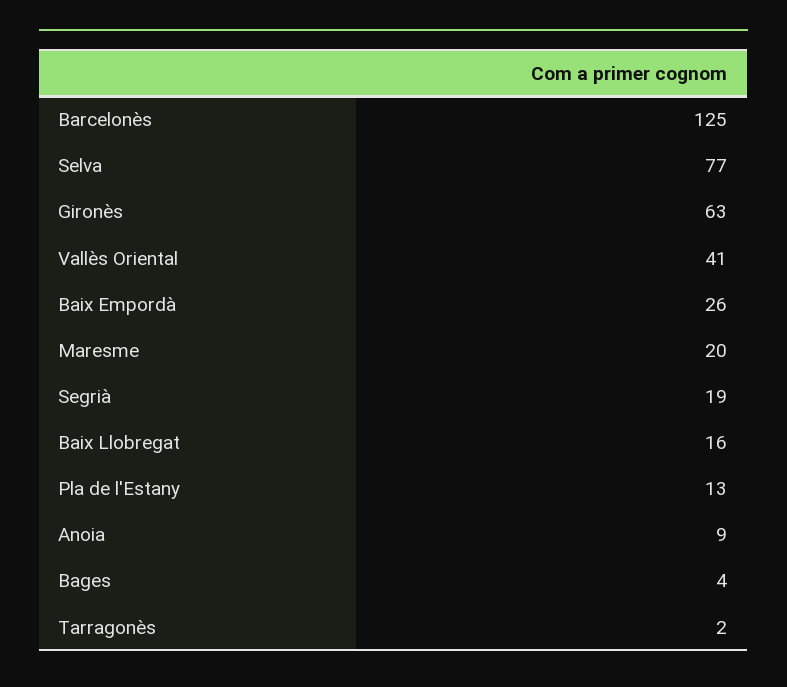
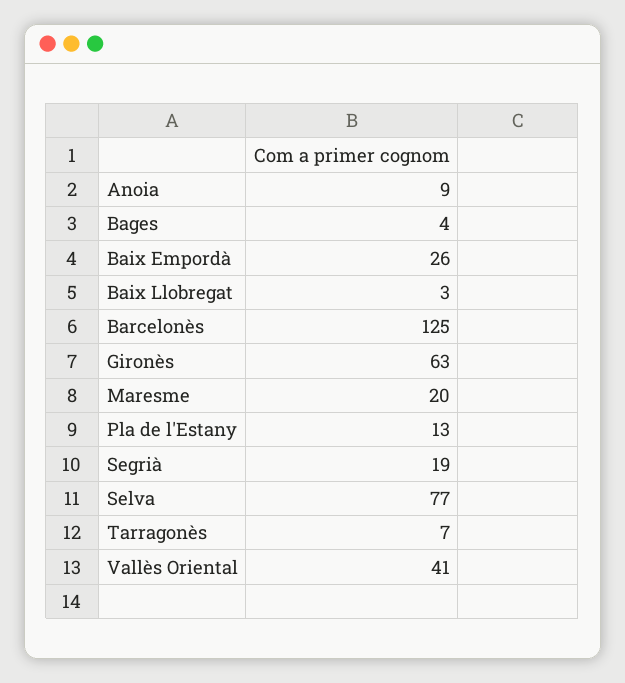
Baix Llobregat: 16 -> 3
Tarragonès: 2 -> 7

